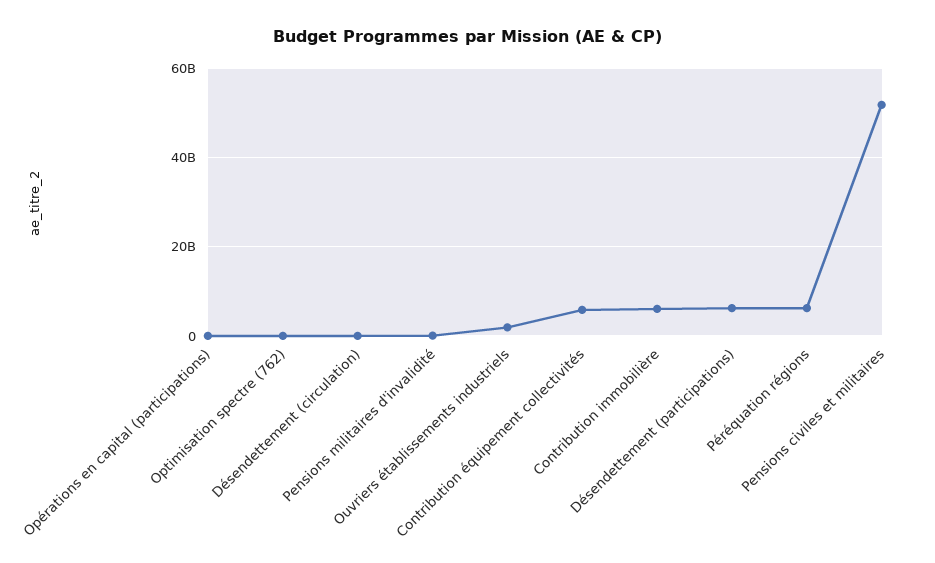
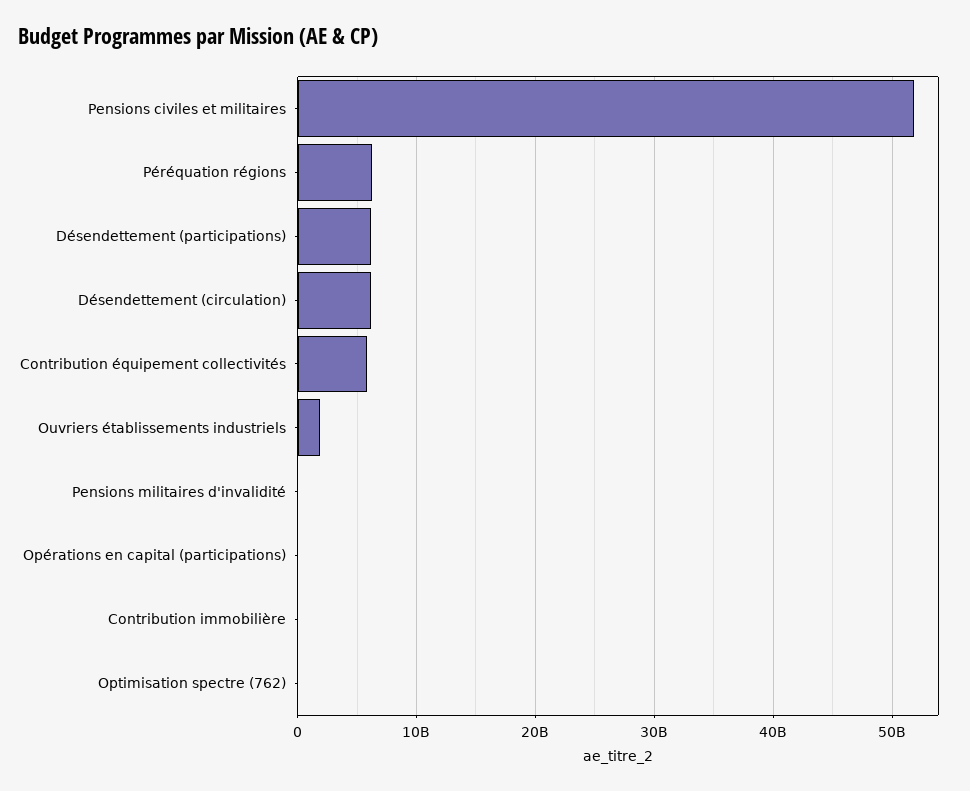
Désendettement (circulation): 0 -> 6000000000
Contribution immobilière: 6000000000 -> 0

